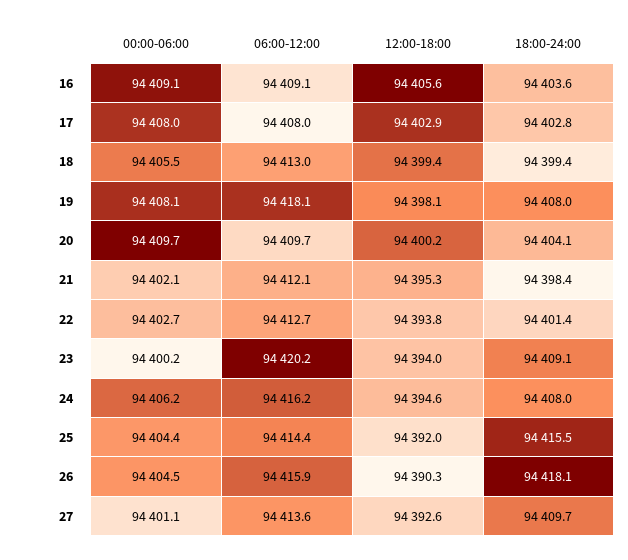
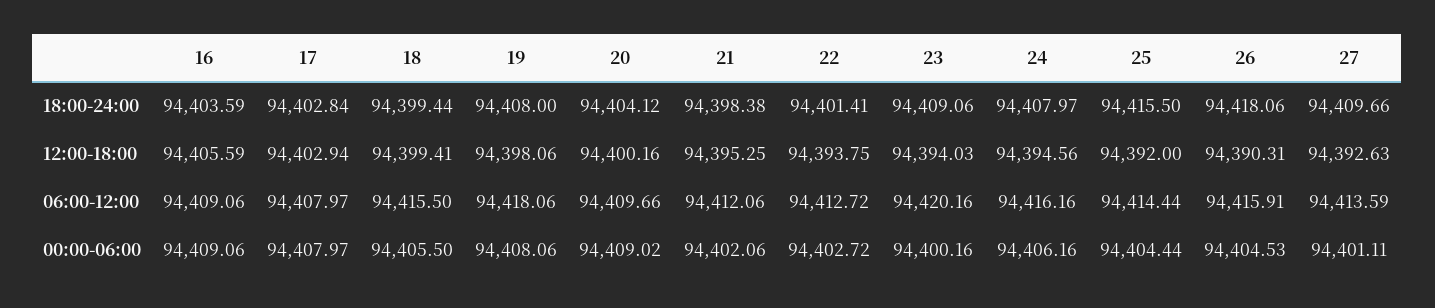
06:00-12:00, 18: 94413 -> 94415.5
00:00-06:00, 20: 94409.7 -> 94409.02

